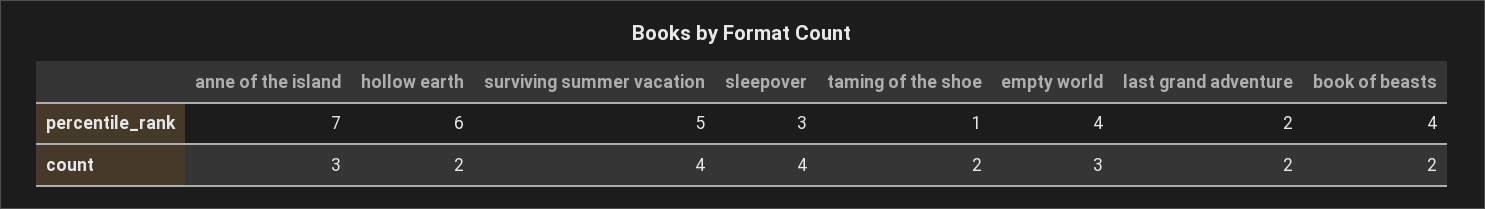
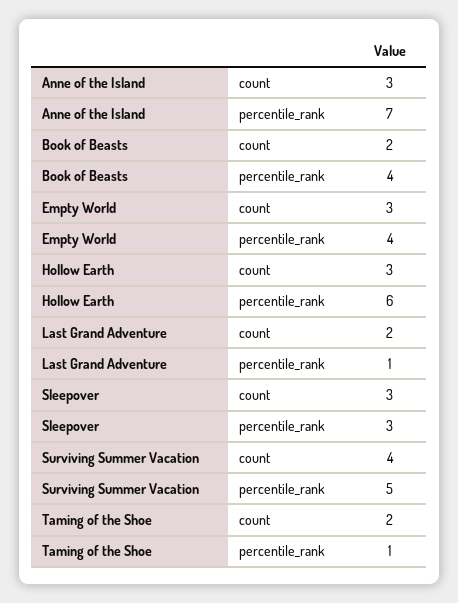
last grand adventure, percentile_rank: 2 -> 1
hollow earth, count: 2 -> 3
sleepover, count: 4 -> 3

